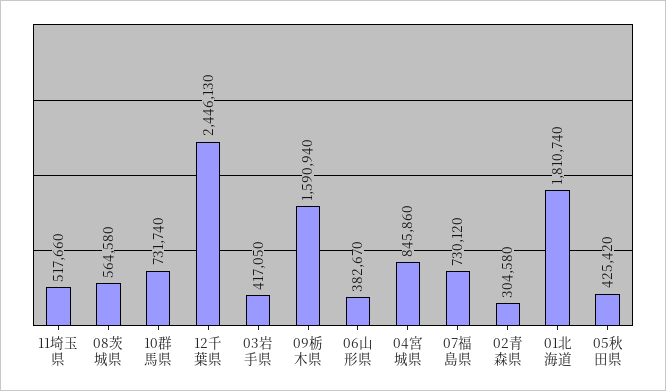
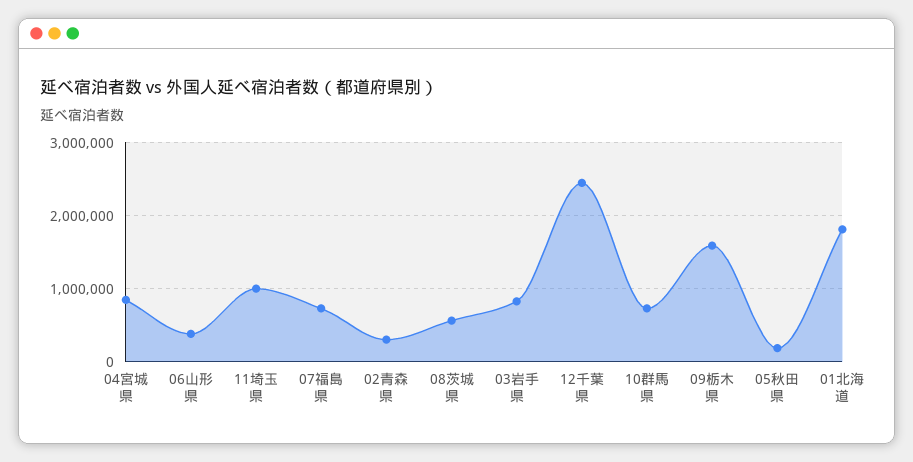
11埼玉県: 517660 -> 1000000
03岩手県: 417050 -> 800000
05秋田県: 425420 -> 200000

